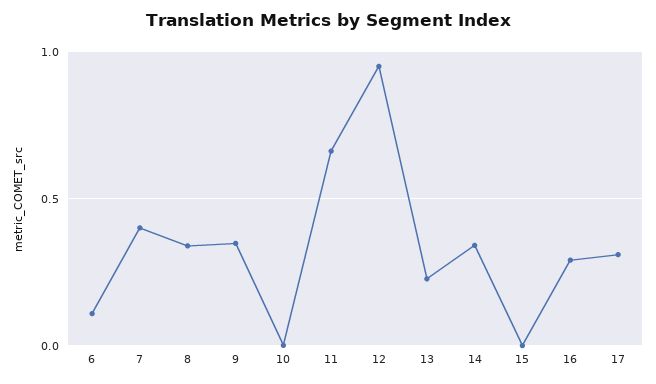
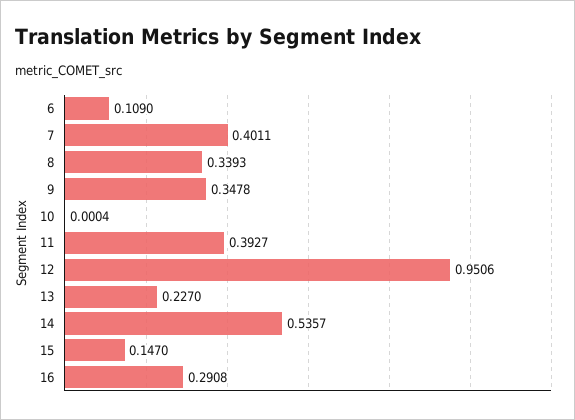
11: 0.65 -> 0.3927
14: 0.35 -> 0.5357
15: 0 -> 0.147
17: 0.3 -> none

